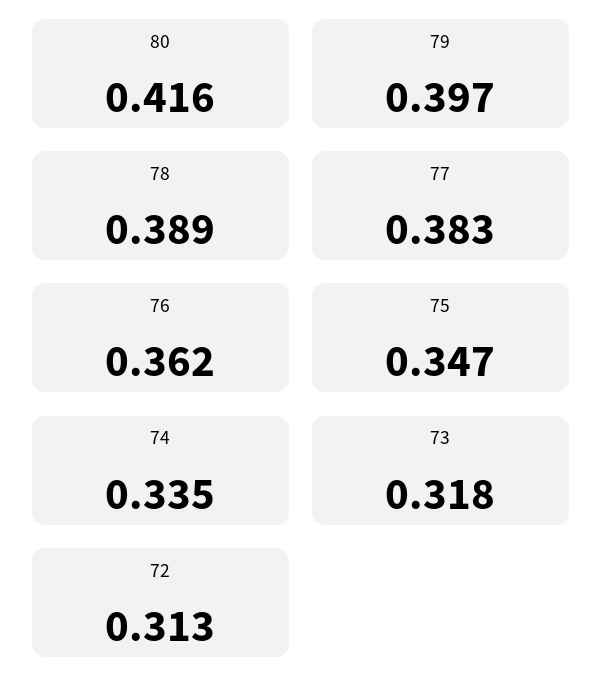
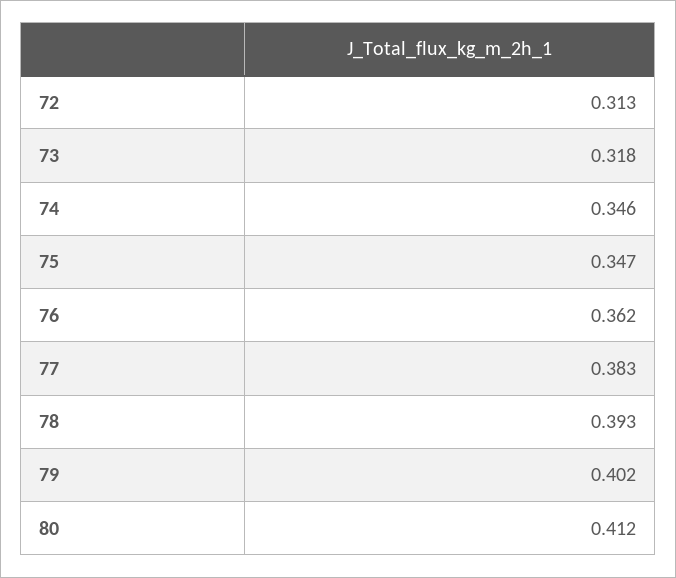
80: 0.416 -> 0.412
79: 0.397 -> 0.402
78: 0.389 -> 0.393
74: 0.335 -> 0.346

